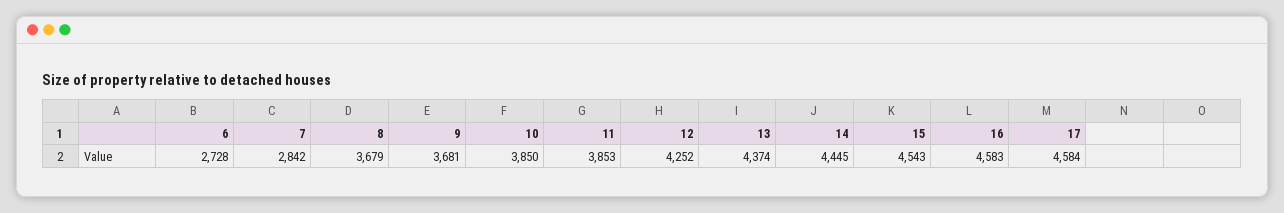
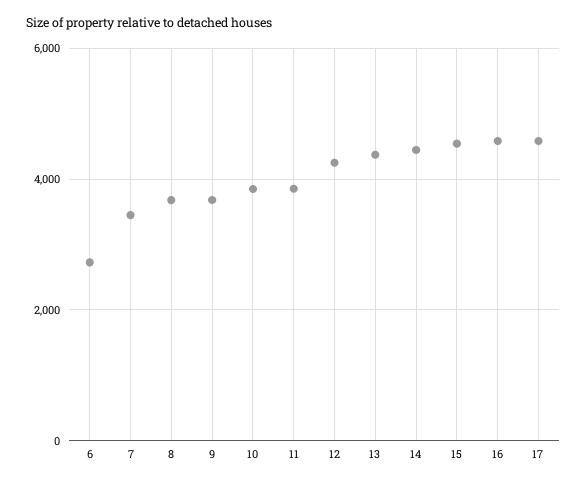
7: 2842 -> 3400

